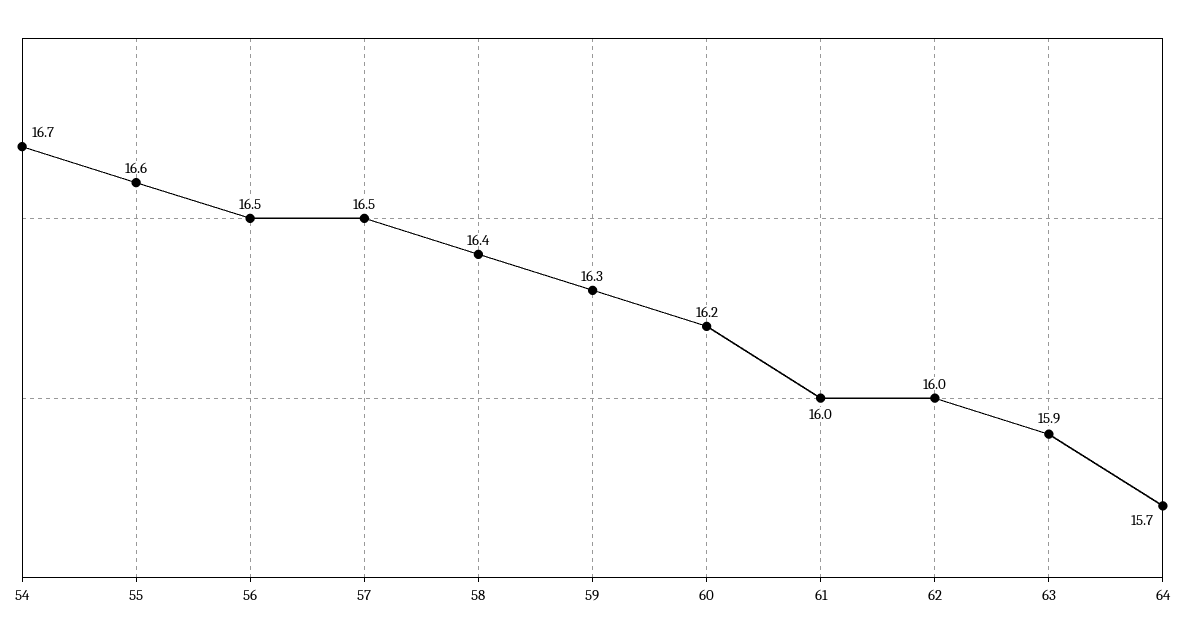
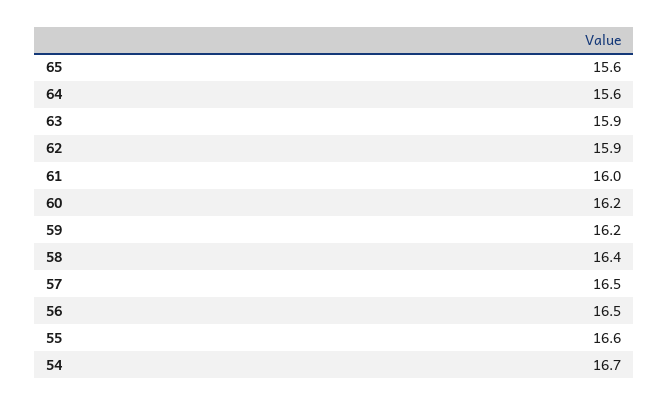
59: 16.3 -> 16.2
62: 16 -> 15.9
64: 15.7 -> 15.6
65: none -> 15.6

